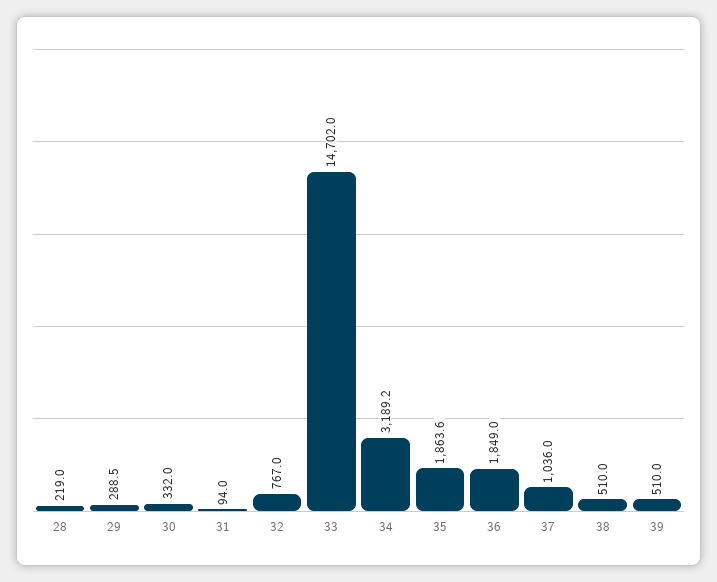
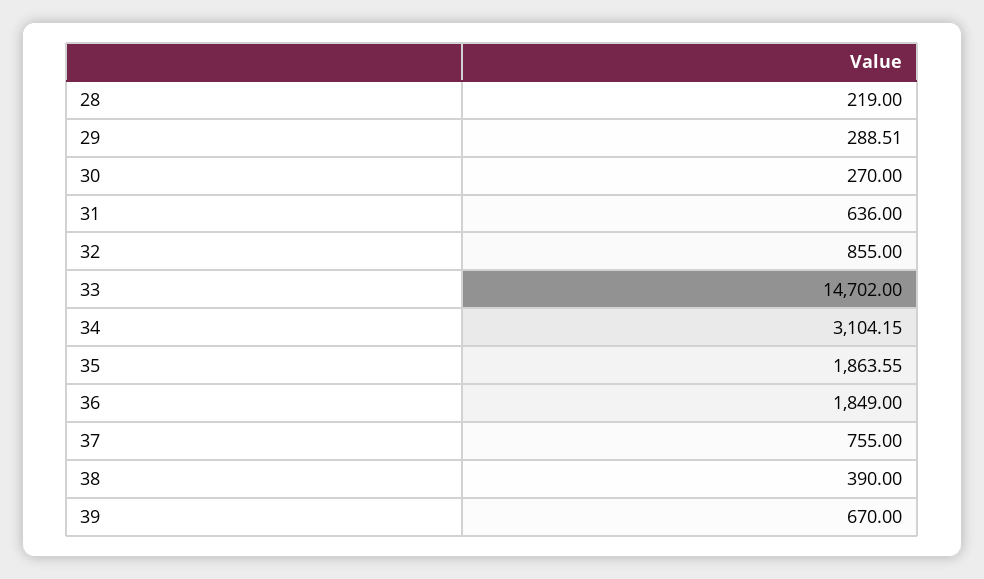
30: 332 -> 270
31: 94 -> 636
32: 767 -> 855
34: 3189.2 -> 3104.15
37: 1036 -> 755
38: 510 -> 390
39: 510 -> 670

